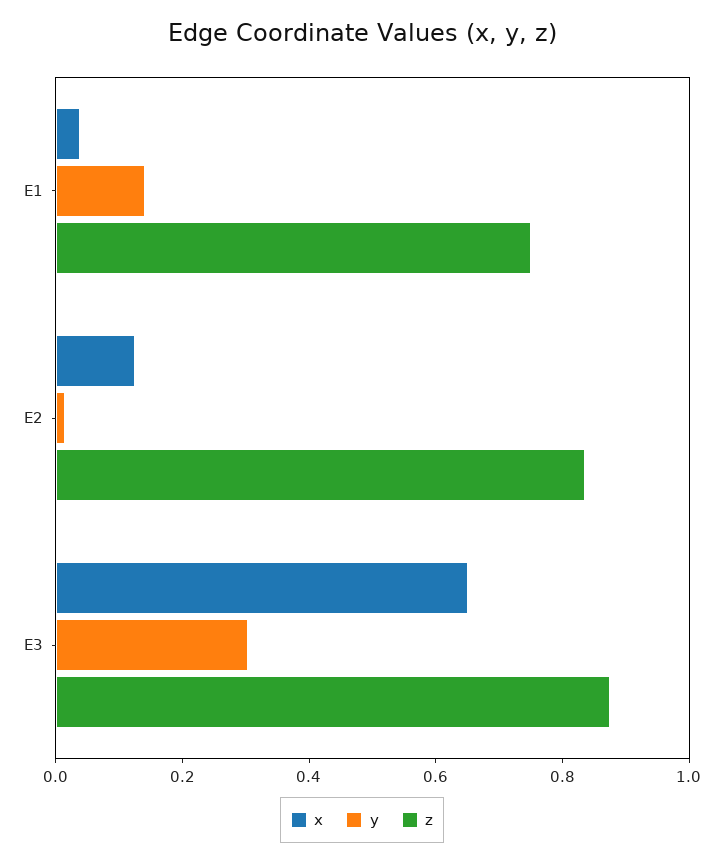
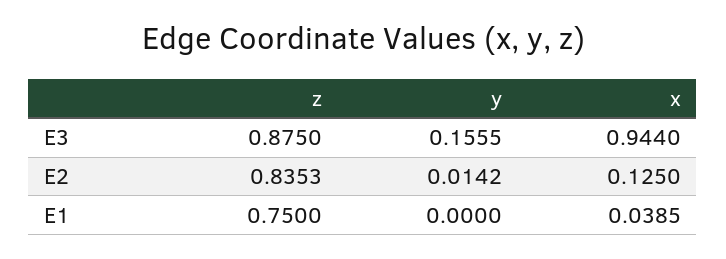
y, E1: 0.15 -> 0
x, E3: 0.65 -> 0.944
y, E3: 0.3 -> 0.1555

